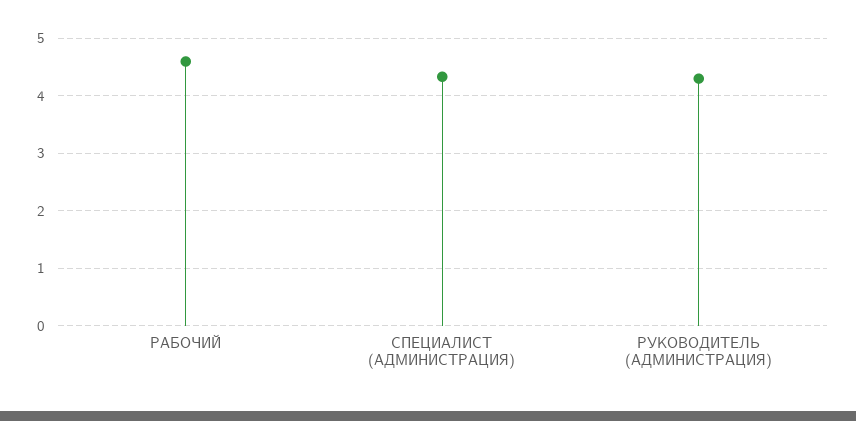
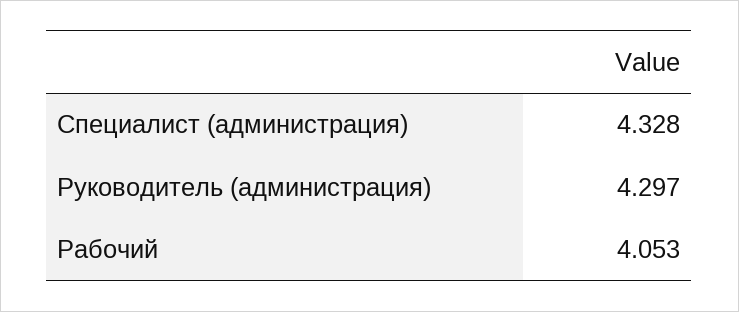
РАБОЧИЙ: 4.6 -> 4.053

